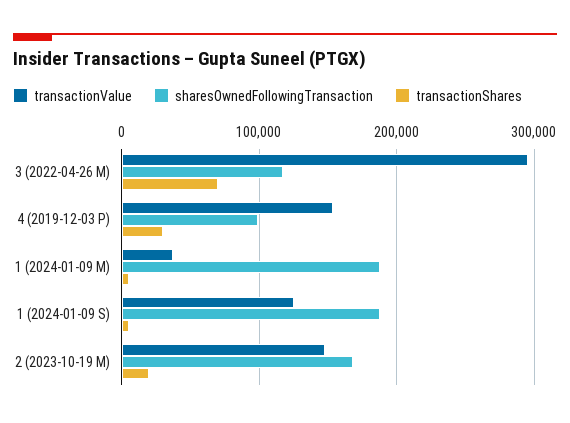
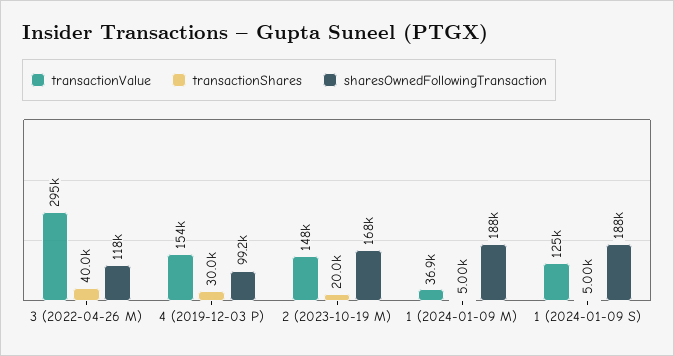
transactionShares, 3 (2022-04-26 M): 70000 -> 40000

